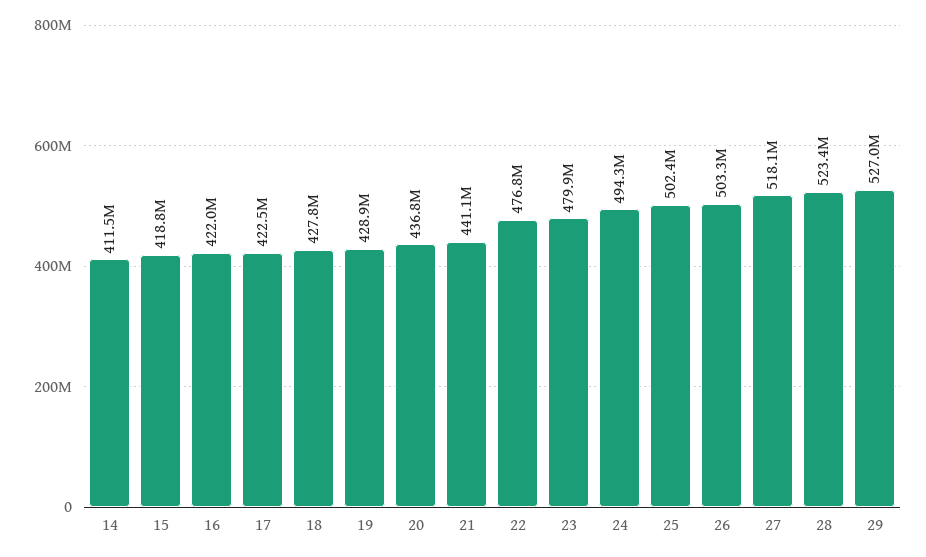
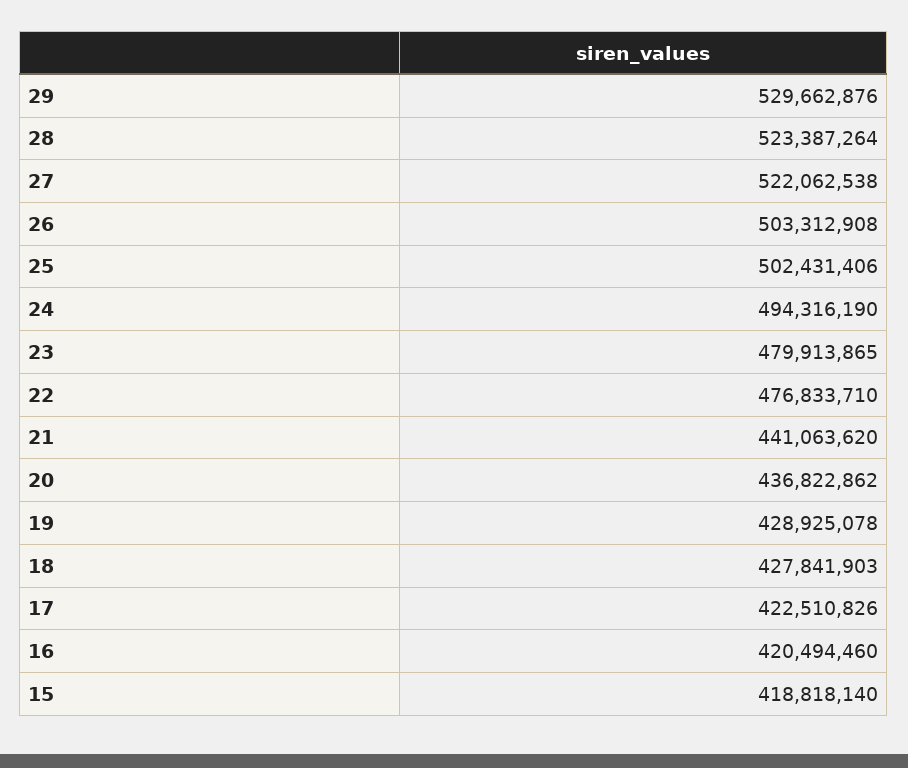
14: 411500000 -> none
16: 422000000 -> 420494460
27: 518100000 -> 522062538
29: 527000000 -> 529662876

